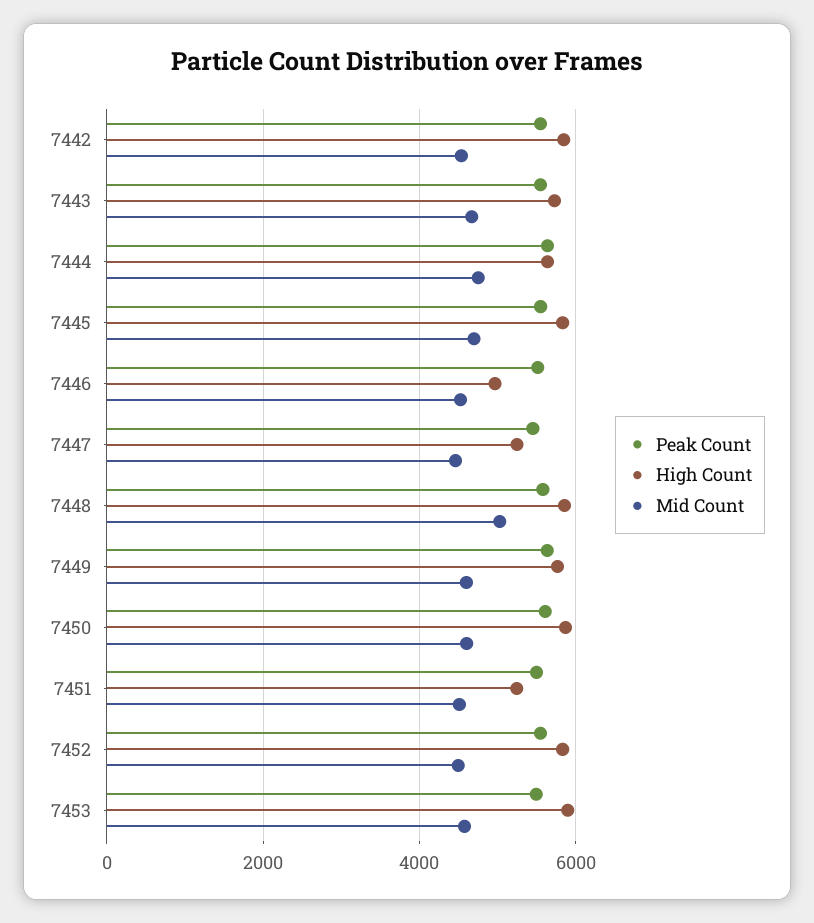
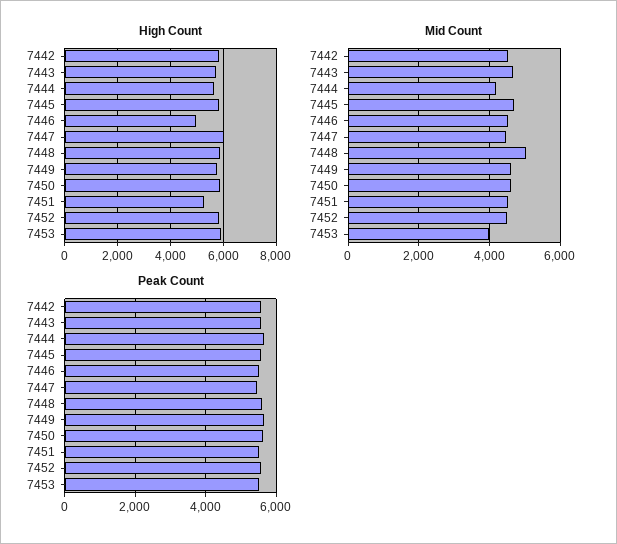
Mid Count, 7444: 4800 -> 4200
High Count, 7447: 5200 -> 6000
Mid Count, 7453: 4600 -> 4000

